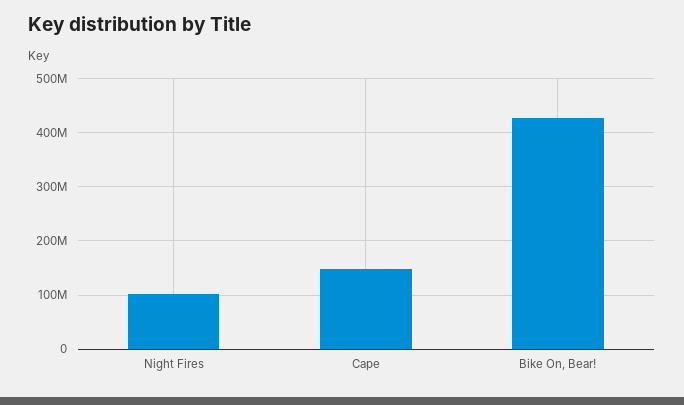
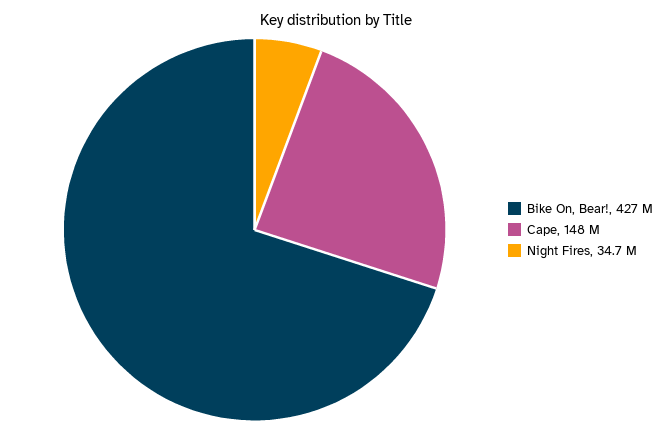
Night Fires: 100000000 -> 34700000

